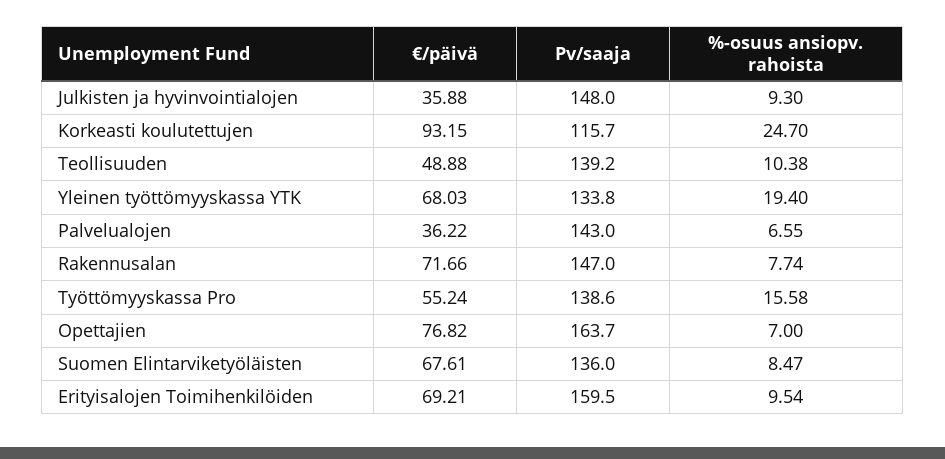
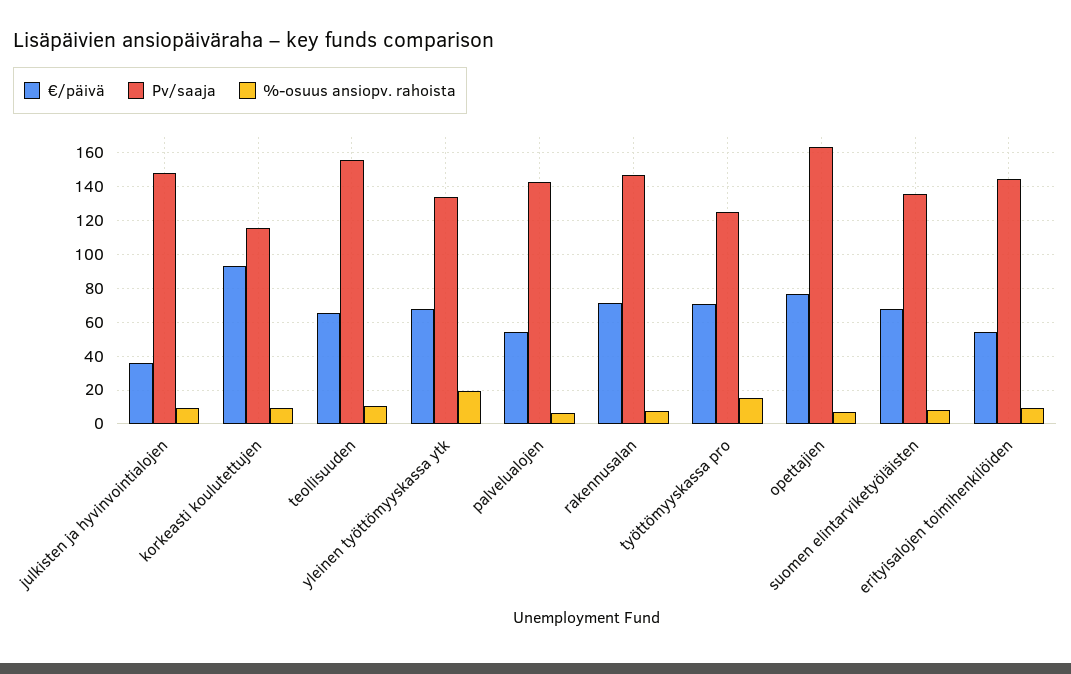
%-osuus ansiopv. rahoista, Korkeasti koulutettujen: 24.7 -> 10
€/päivä, Teollisuuden: 48.88 -> 65
Pv/saaja, Teollisuuden: 139.2 -> 155
€/päivä, Palvelualojen: 36.22 -> 55
€/päivä, Työttömyyskassa Pro: 55.24 -> 70
Pv/saaja, Työttömyyskassa Pro: 138.6 -> 125
€/päivä, Erityisalojen Toimihenkilöiden: 69.21 -> 55
Pv/saaja, Erityisalojen Toimihenkilöiden: 159.5 -> 145

